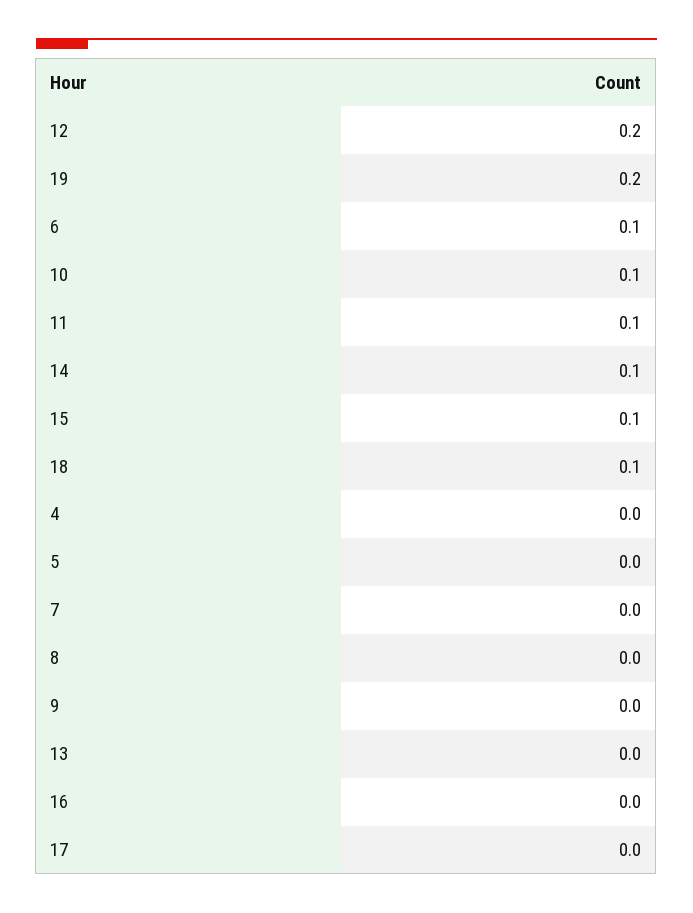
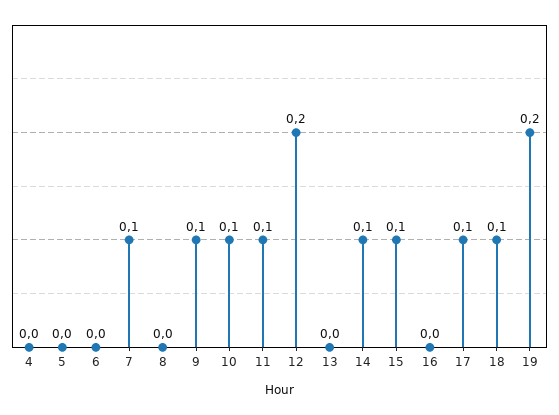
6: 0.1 -> 0
7: 0 -> 0.1
9: 0 -> 0.1
17: 0 -> 0.1

